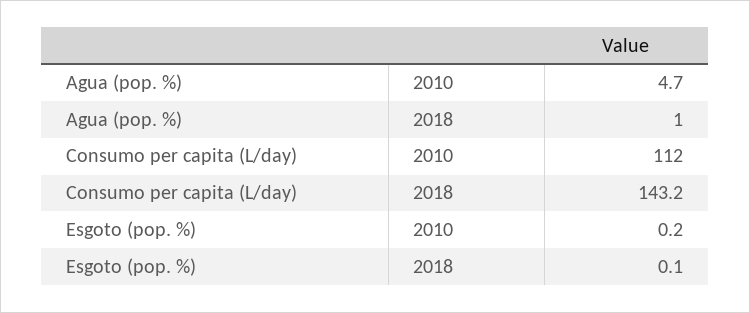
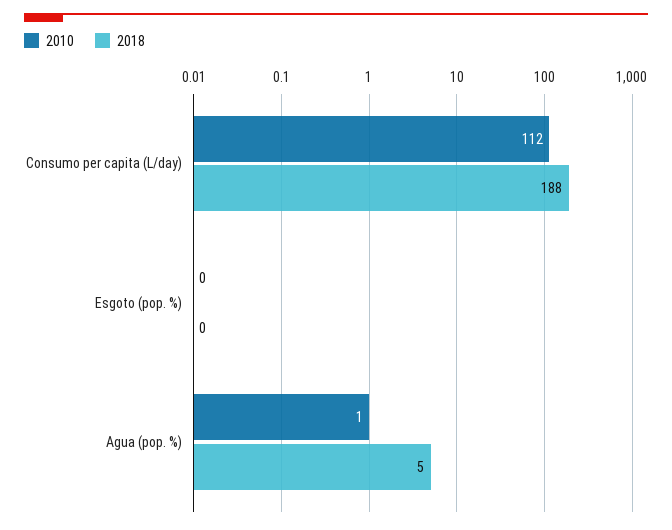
2010, Agua (pop. %): 4.7 -> 1
2018, Agua (pop. %): 1 -> 5
2018, Consumo per capita (L/day): 143.2 -> 188

